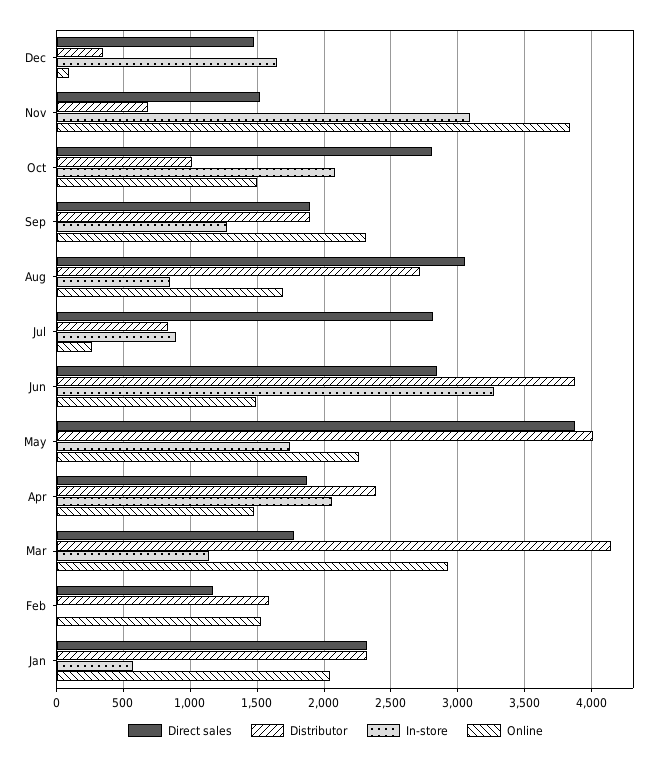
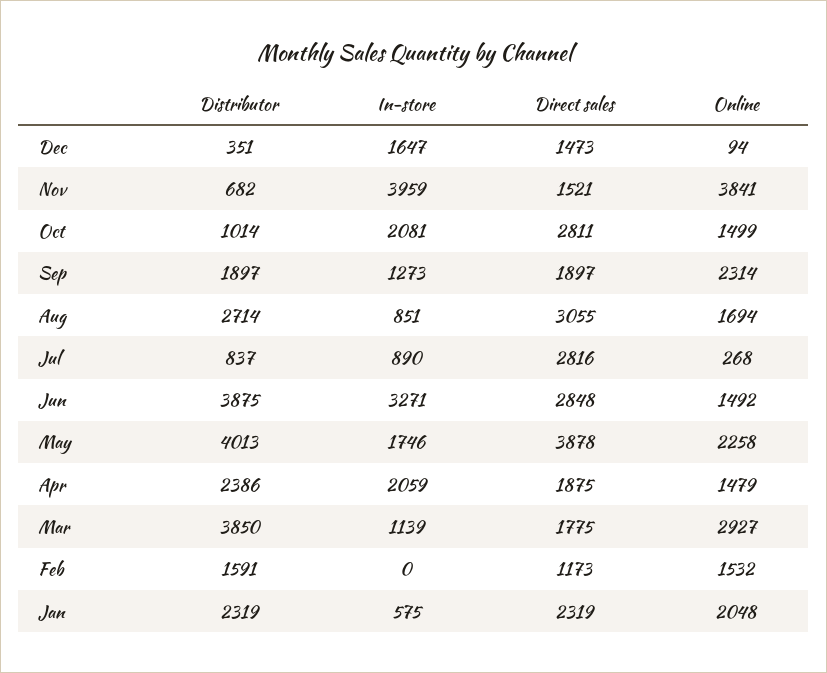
In-store, Nov: 3100 -> 3959
Distributor, Mar: 4150 -> 3850

